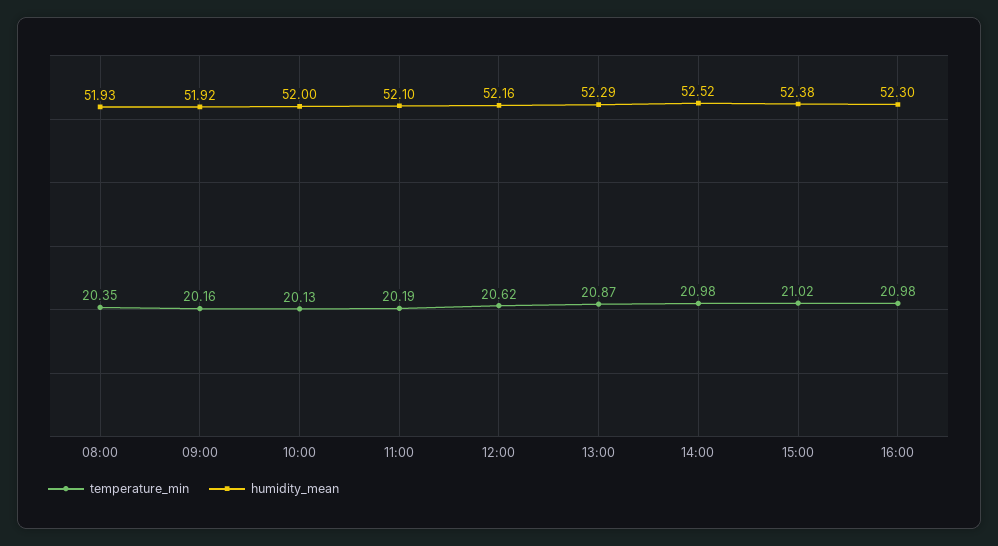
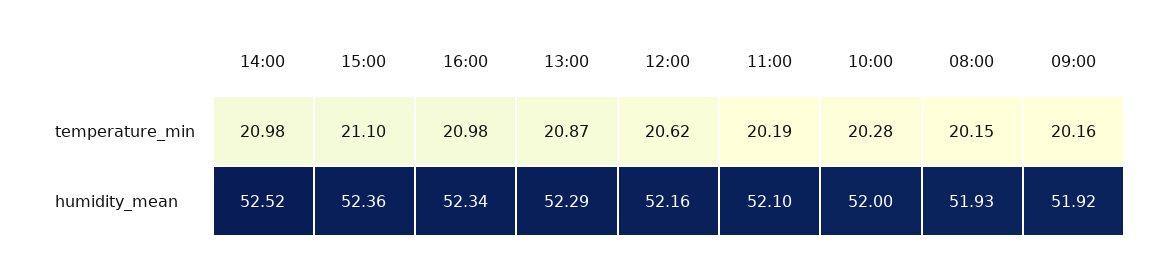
temperature_min, 08:00: 20.35 -> 20.15
temperature_min, 10:00: 20.13 -> 20.28
temperature_min, 15:00: 21.02 -> 21.1
humidity_mean, 15:00: 52.38 -> 52.36
humidity_mean, 16:00: 52.3 -> 52.34

